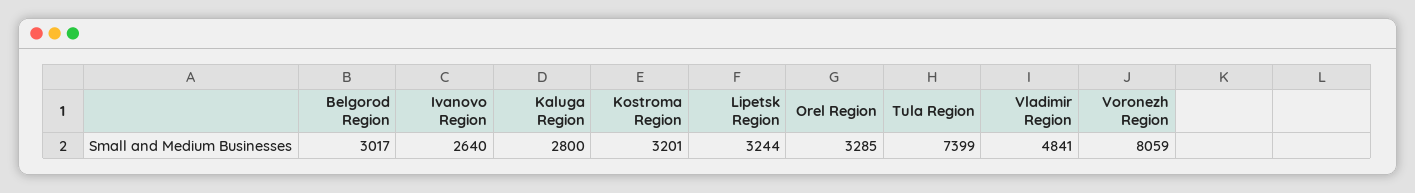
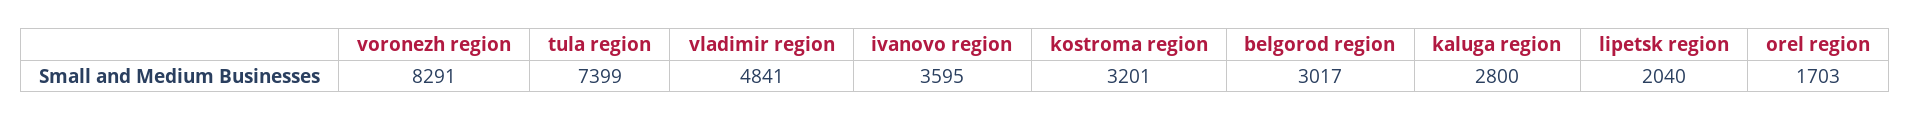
Ivanovo Region: 2640 -> 3595
Lipetsk Region: 3244 -> 2040
Orel Region: 3285 -> 1703
Voronezh Region: 8059 -> 8291

